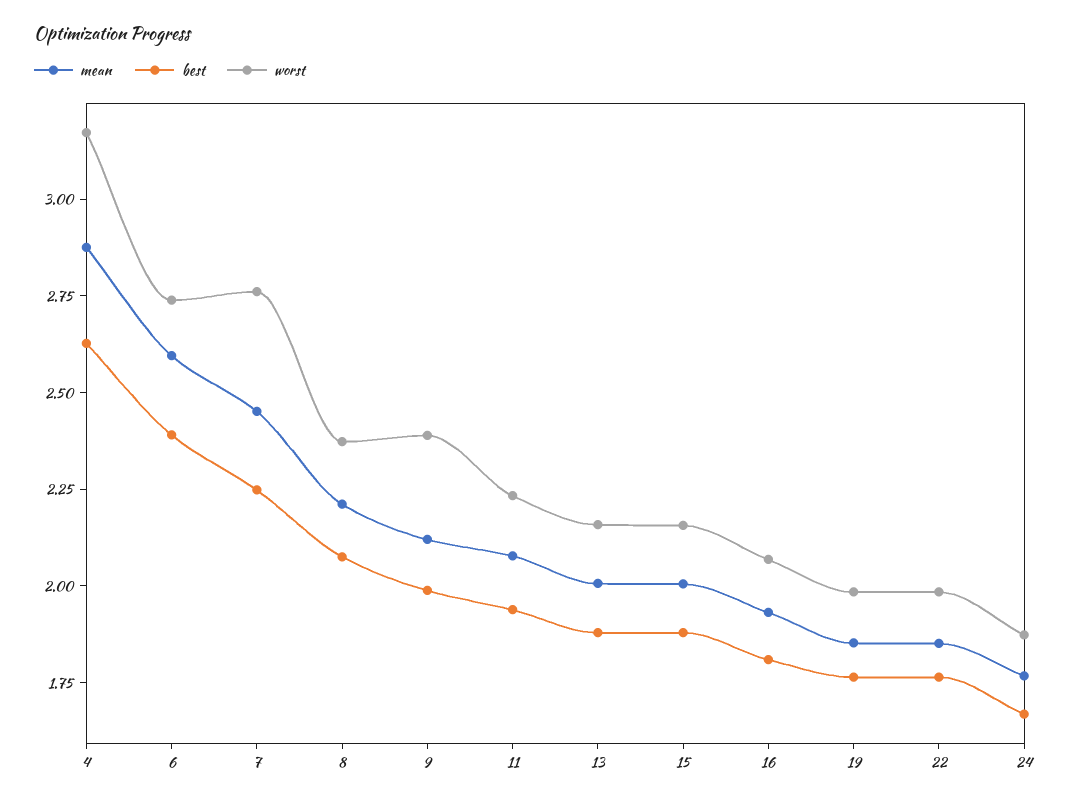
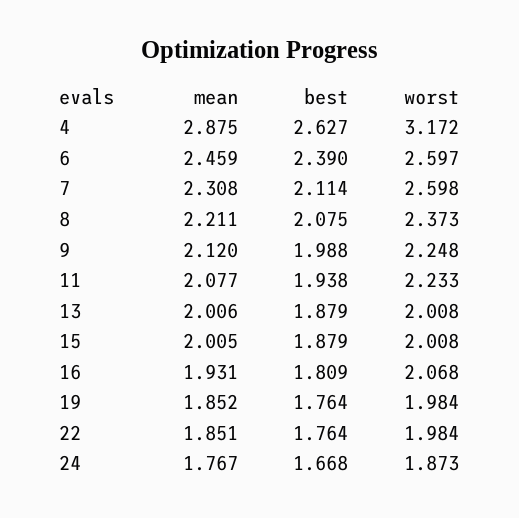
mean, 6: 2.6 -> 2.459
worst, 6: 2.75 -> 2.597
mean, 7: 2.45 -> 2.308
best, 7: 2.25 -> 2.114
worst, 7: 2.75 -> 2.598
worst, 9: 2.4 -> 2.248
worst, 13: 2.15 -> 2.008
worst, 15: 2.15 -> 2.008

